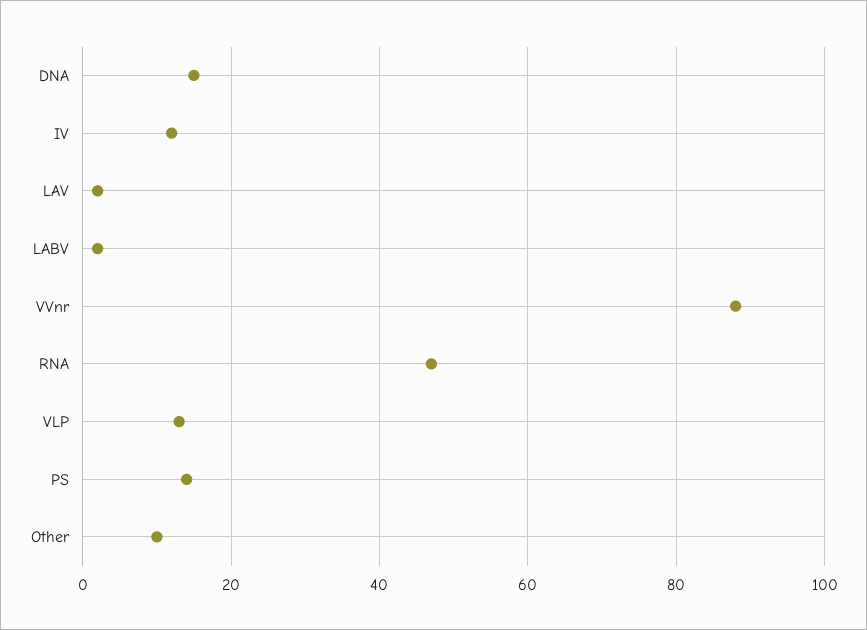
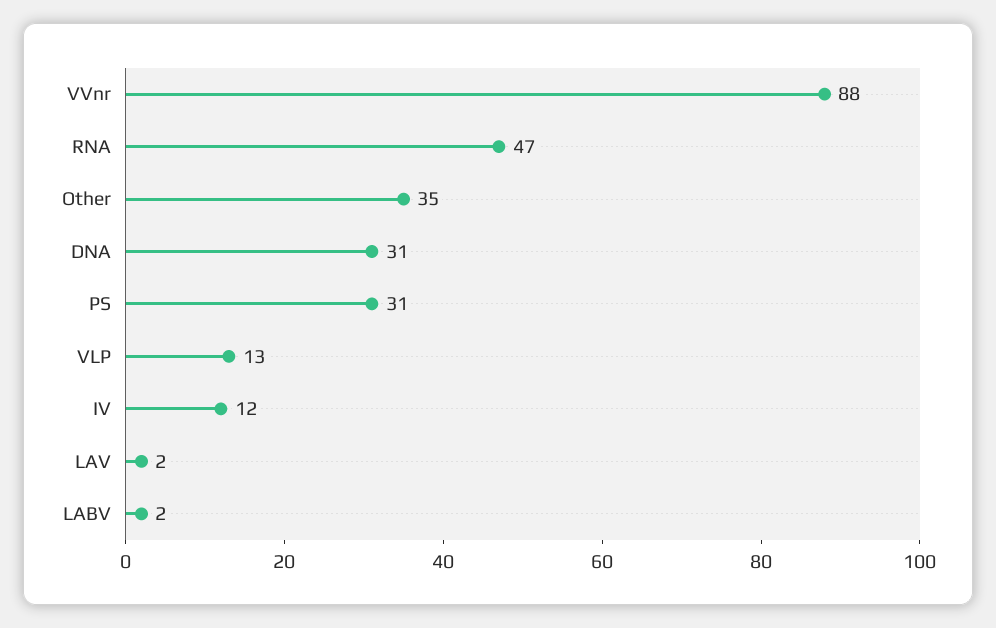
DNA: 15 -> 31
PS: 15 -> 31
Other: 10 -> 35

